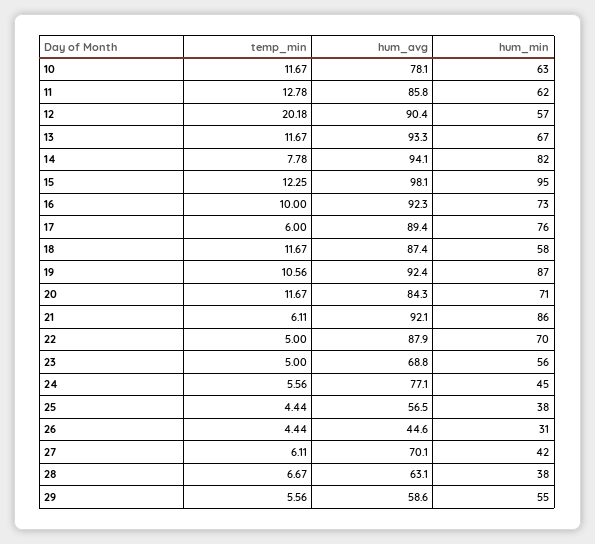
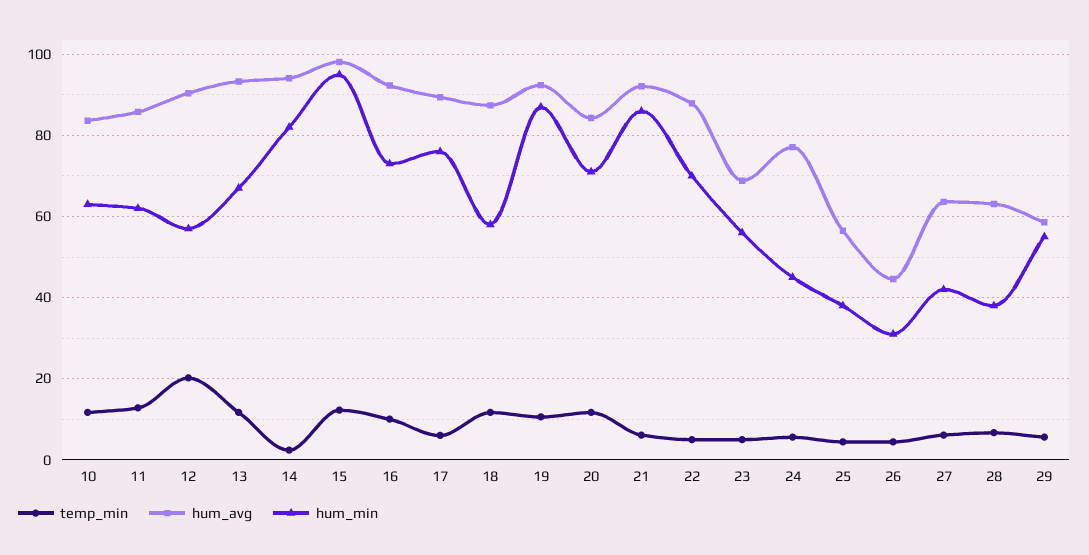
hum_avg, 10: 78.1 -> 84
temp_min, 14: 7.78 -> 2
hum_avg, 27: 70.1 -> 64

